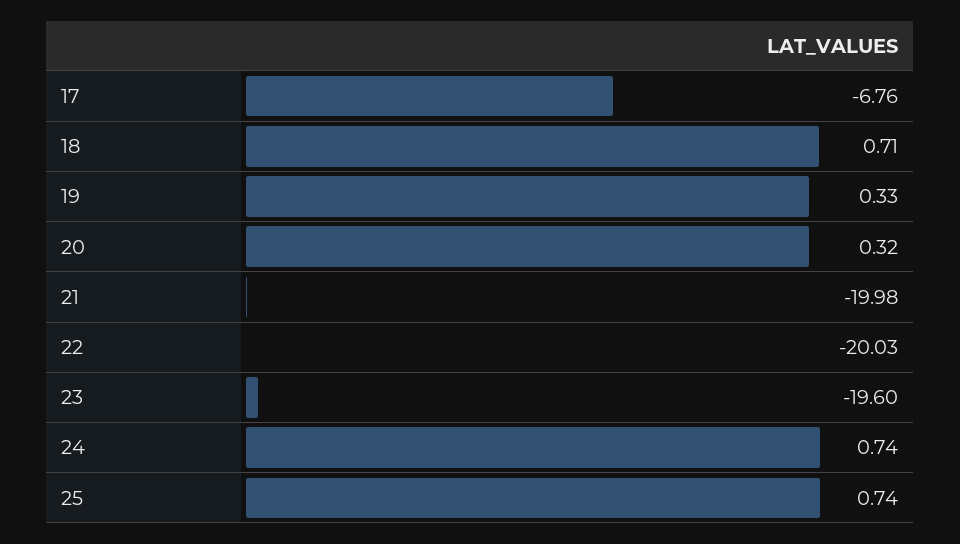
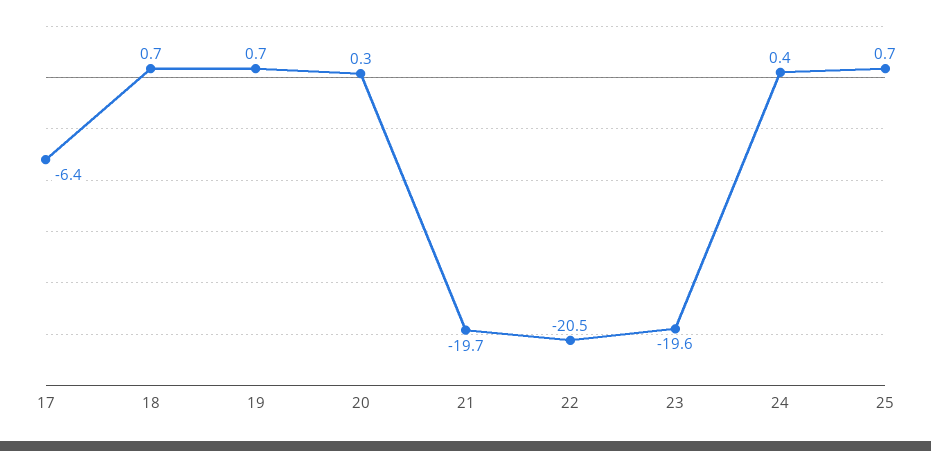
17: -6.76 -> -6.4
19: 0.33 -> 0.7
21: -19.98 -> -19.7
22: -20.03 -> -20.5
24: 0.74 -> 0.4

